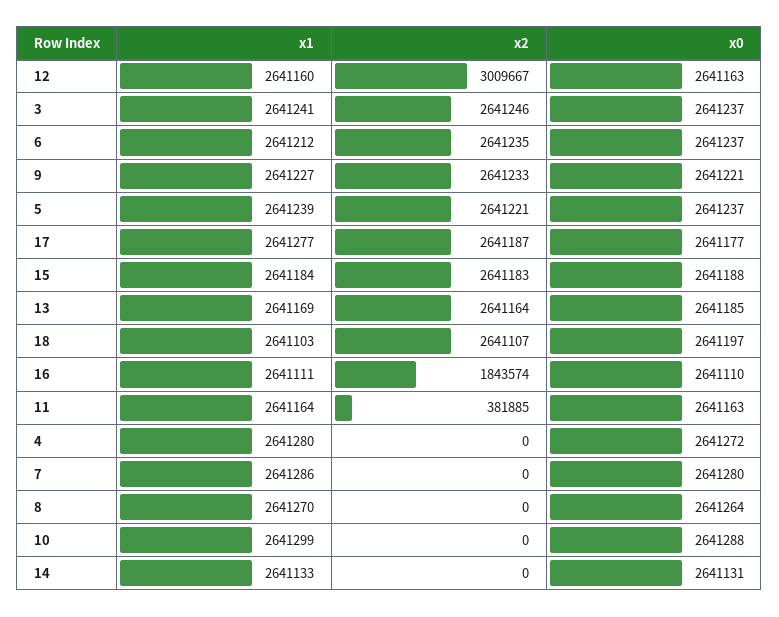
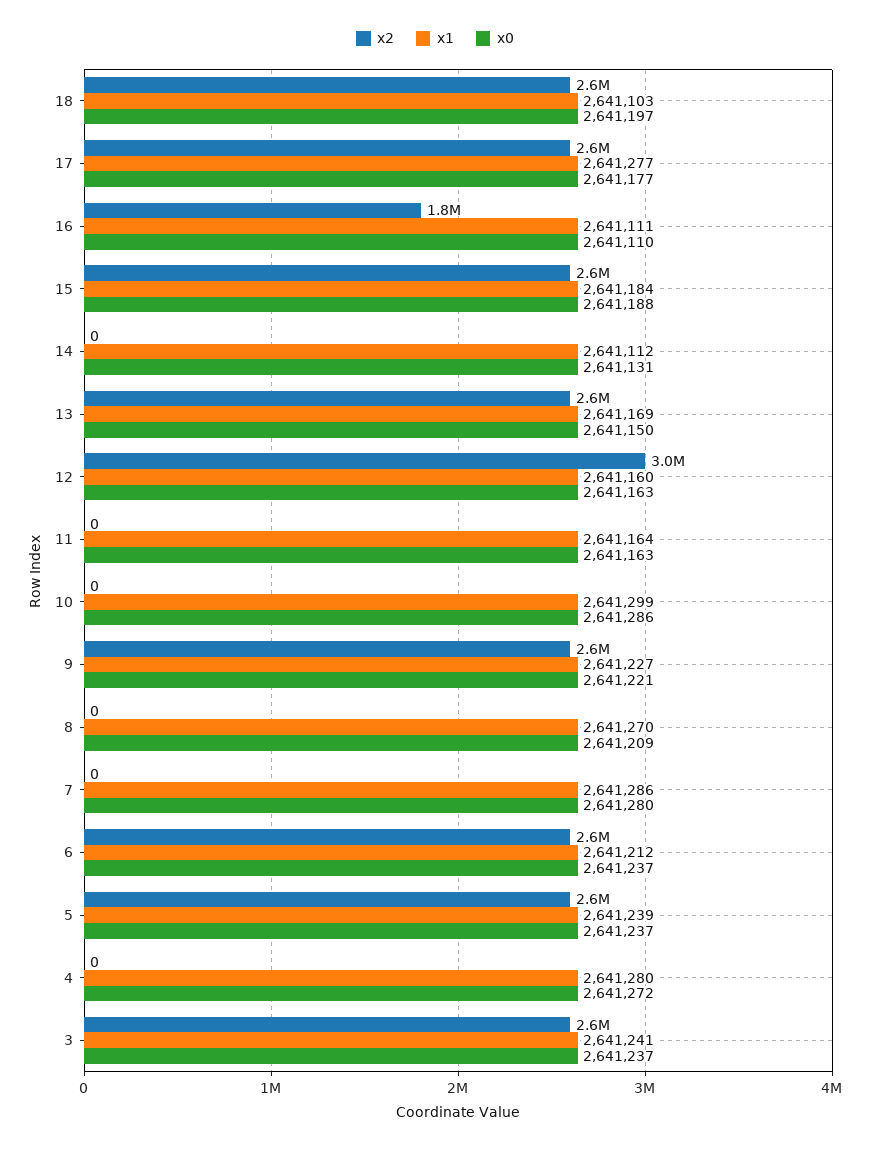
x0, 13: 2641185 -> 2641150
x2, 11: 381885 -> 0
x0, 8: 2641264 -> 2641209
x0, 10: 2641288 -> 2641286
x1, 14: 2641133 -> 2641112

